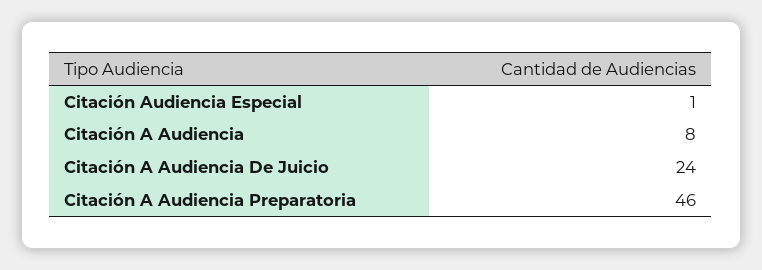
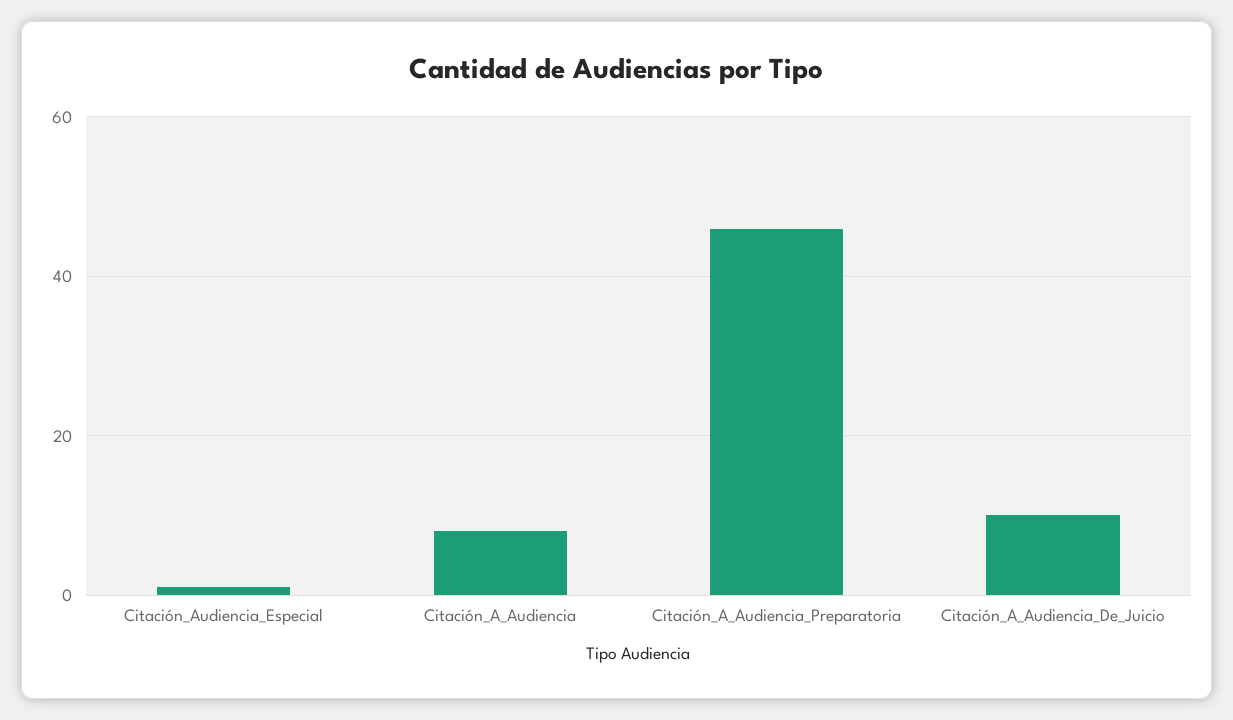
Citación A Audiencia De Juicio: 24 -> 10

